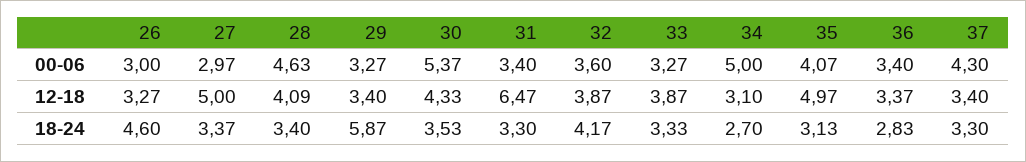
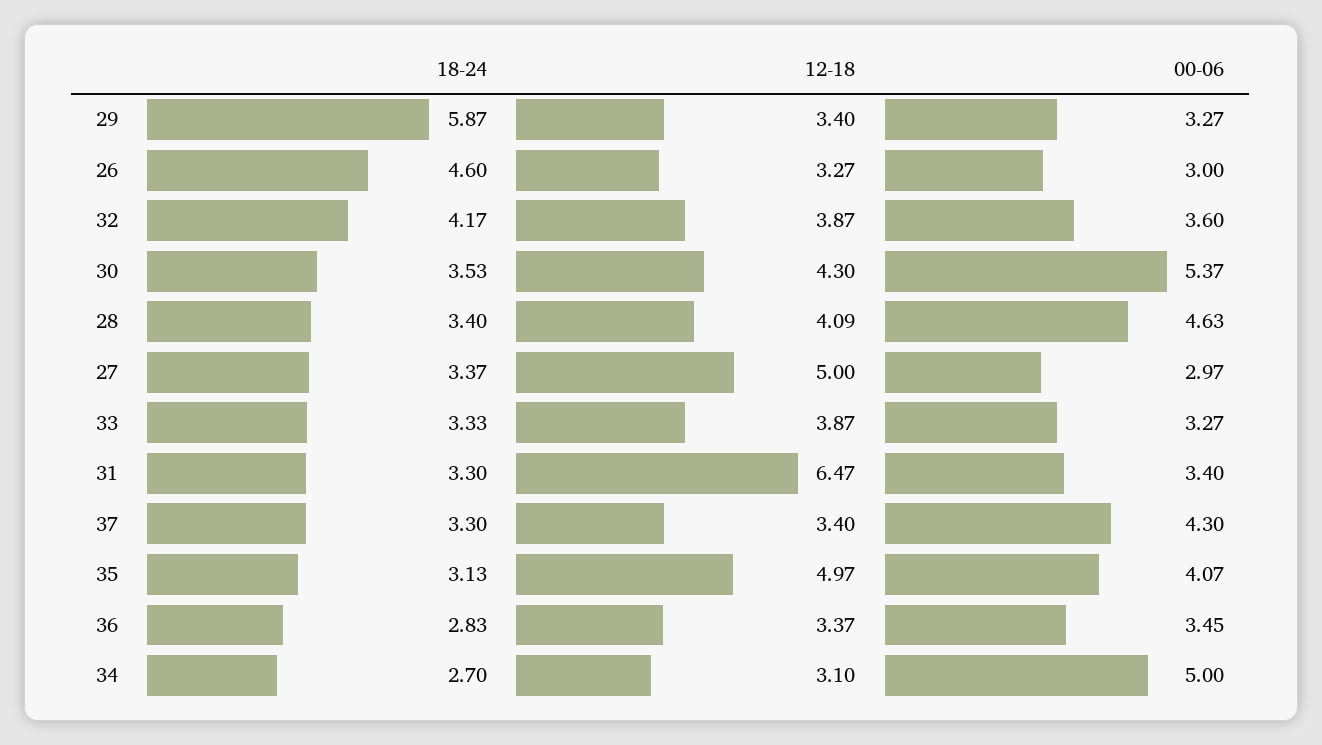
36, 00-06: 3.4 -> 3.45
30, 12-18: 4.33 -> 4.3

